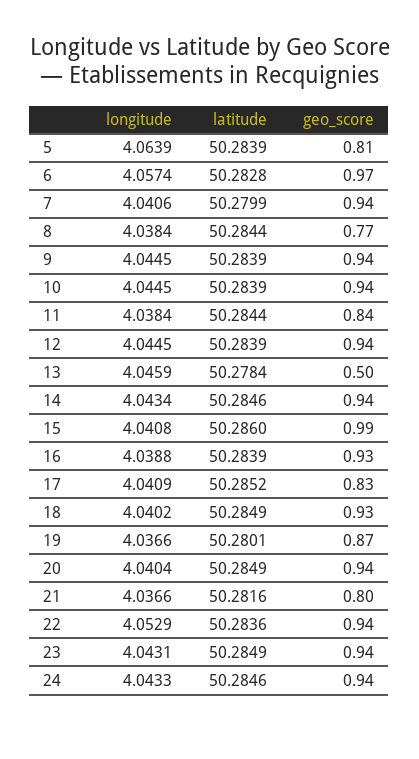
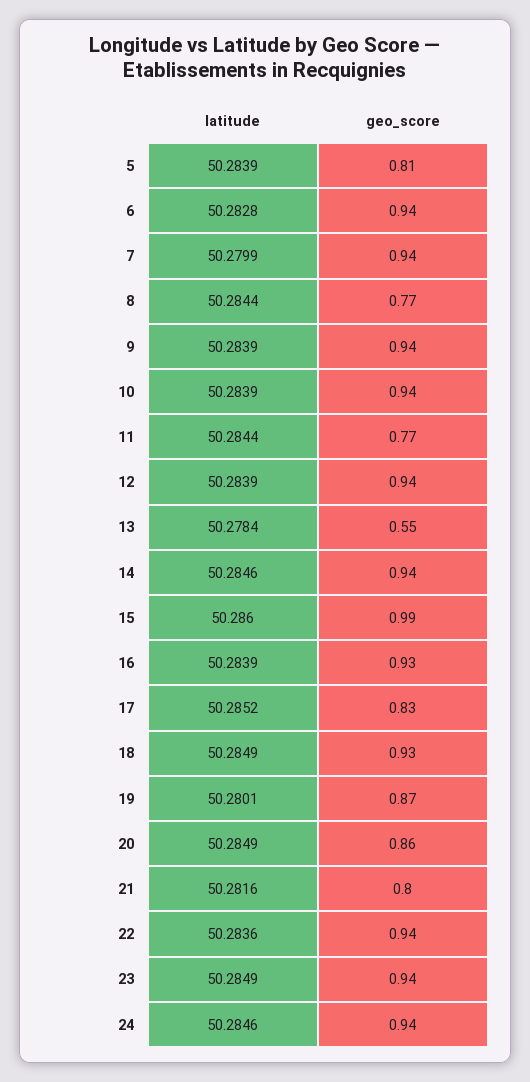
longitude, 5: 4.0639 -> none
longitude, 6: 4.0574 -> none
geo_score, 6: 0.97 -> 0.94
longitude, 7: 4.0406 -> none
longitude, 8: 4.0384 -> none
longitude, 9: 4.0445 -> none
longitude, 10: 4.0445 -> none
longitude, 11: 4.0384 -> none
geo_score, 11: 0.84 -> 0.77
longitude, 12: 4.0445 -> none
longitude, 13: 4.0459 -> none
geo_score, 13: 0.5 -> 0.55
longitude, 14: 4.0434 -> none
longitude, 15: 4.0408 -> none
longitude, 16: 4.0388 -> none
longitude, 17: 4.0409 -> none
longitude, 18: 4.0402 -> none
longitude, 19: 4.0366 -> none
longitude, 20: 4.0404 -> none
geo_score, 20: 0.94 -> 0.86
longitude, 21: 4.0366 -> none
longitude, 22: 4.0529 -> none
longitude, 23: 4.0431 -> none
longitude, 24: 4.0433 -> none

